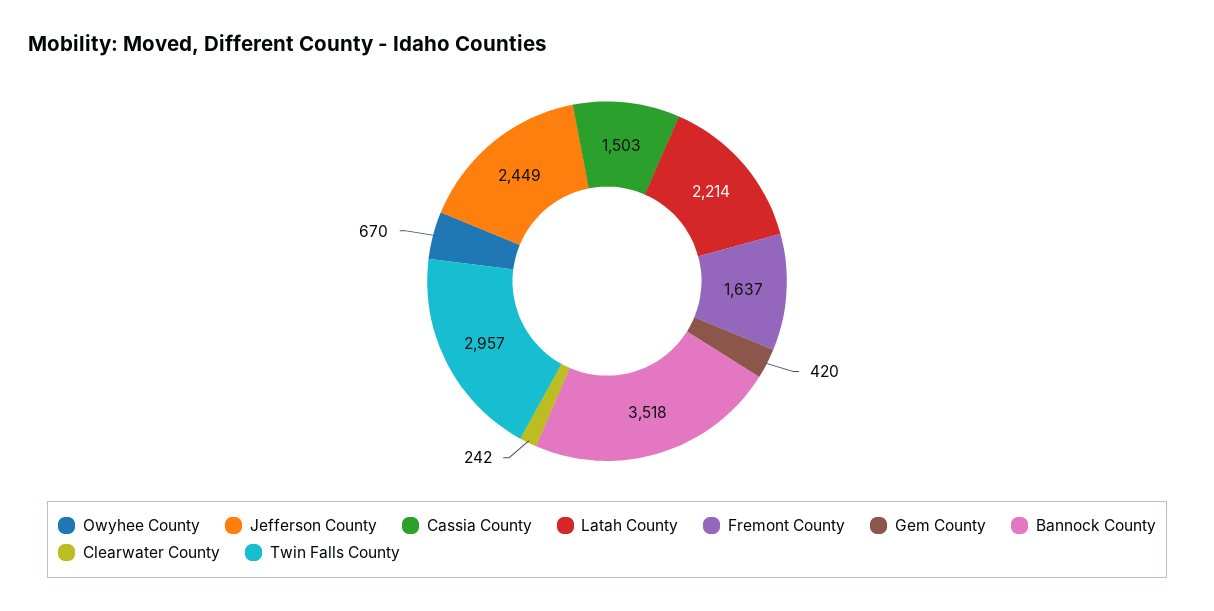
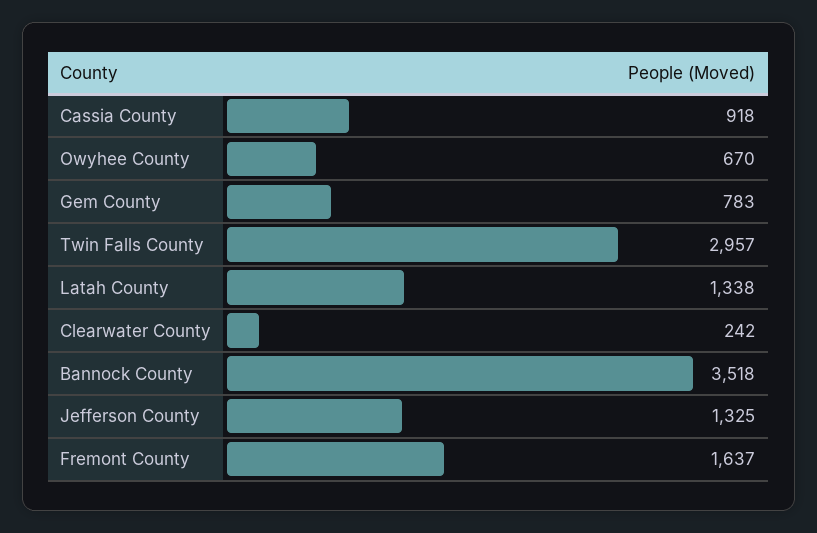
Jefferson County: 2449 -> 1325
Cassia County: 1503 -> 918
Latah County: 2214 -> 1338
Gem County: 420 -> 783

